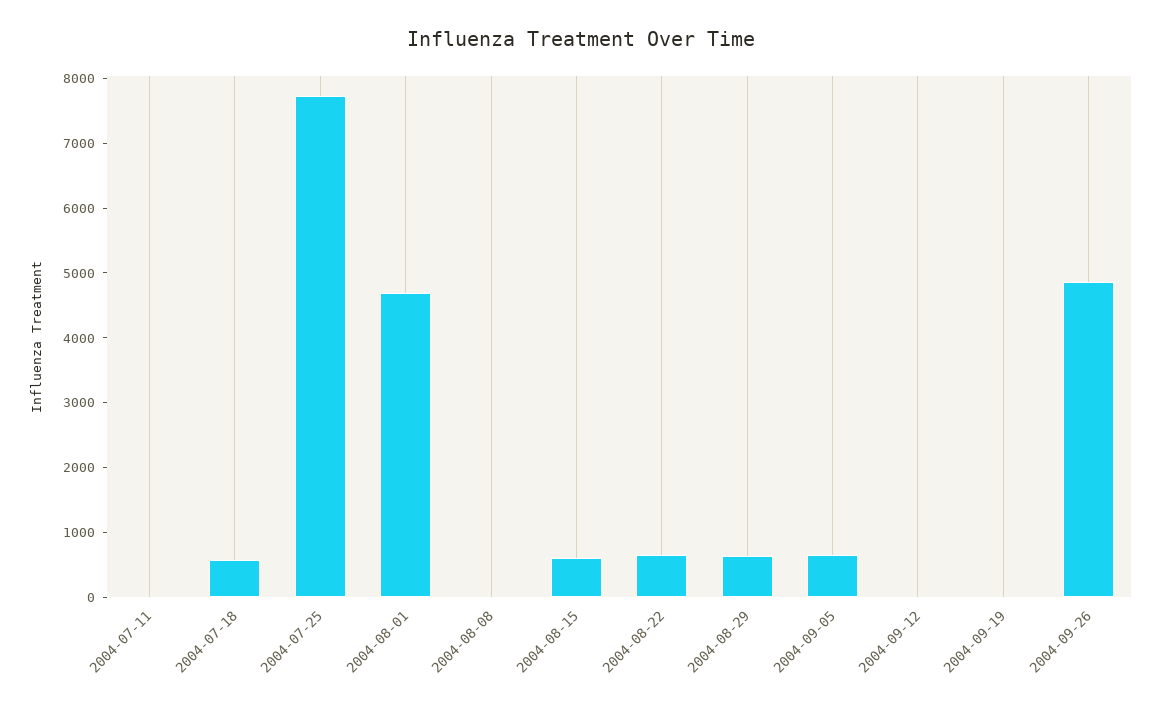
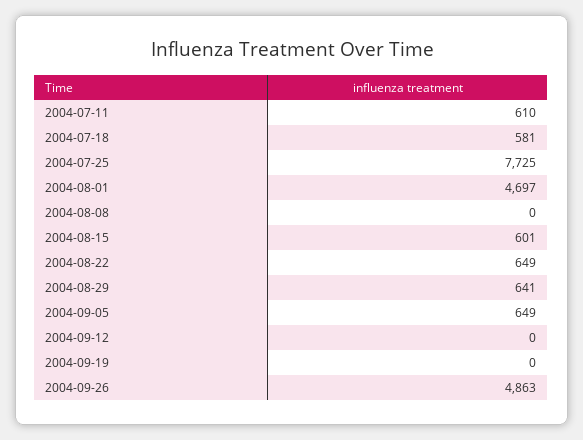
2004-07-11: 0 -> 610

